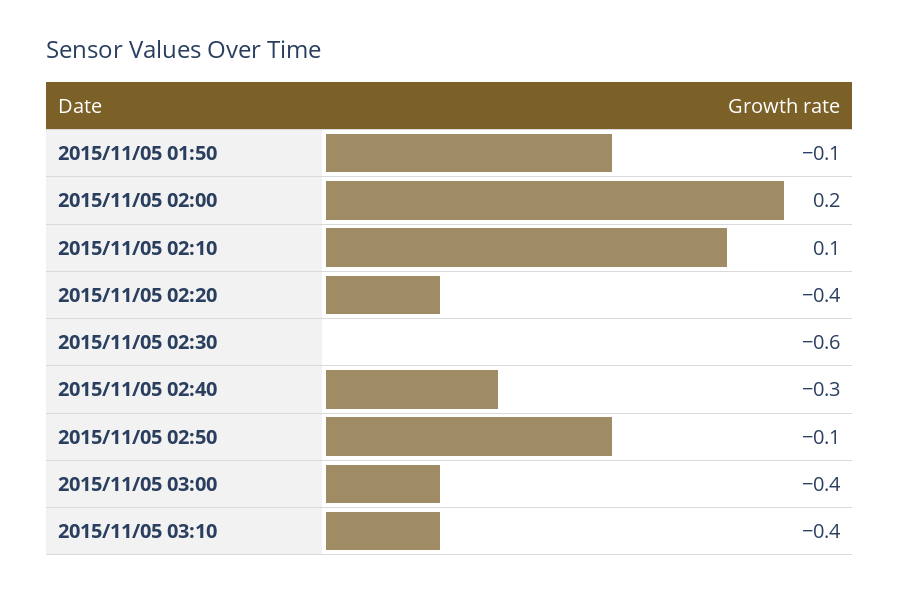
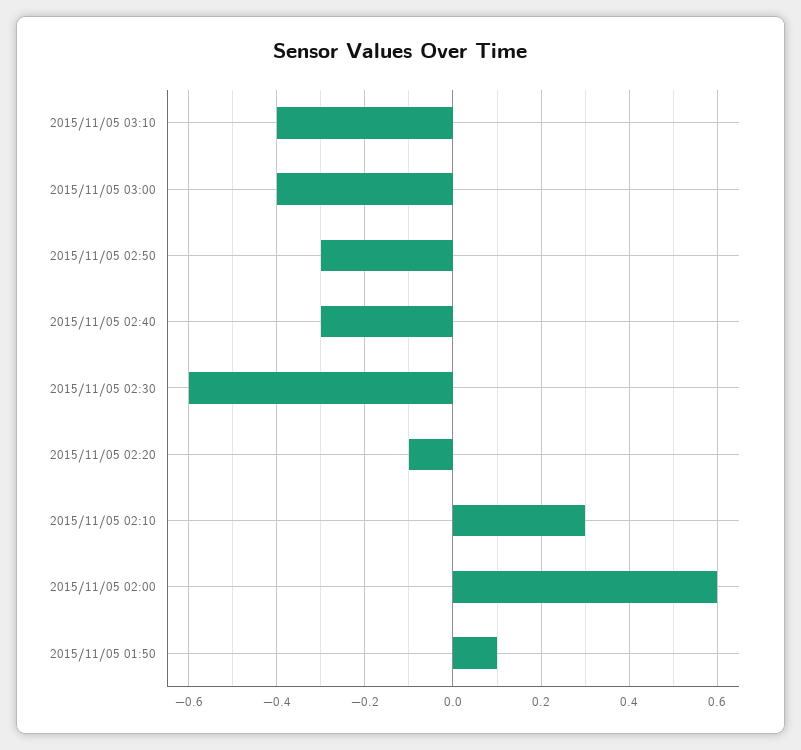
2015/11/05 01:50: -0.1 -> 0.1
2015/11/05 02:00: 0.2 -> 0.6
2015/11/05 02:10: 0.1 -> 0.3
2015/11/05 02:20: -0.4 -> -0.1
2015/11/05 02:50: -0.1 -> -0.3

